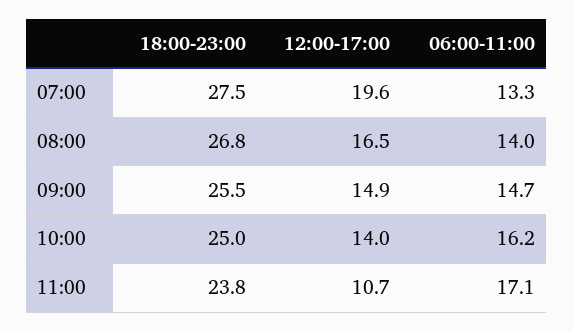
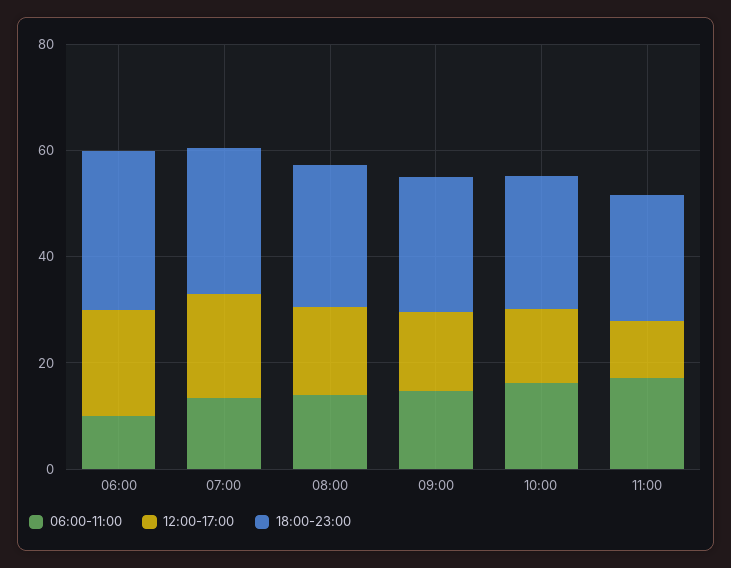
06:00-11:00, 06:00: none -> 10
12:00-17:00, 06:00: none -> 20
18:00-23:00, 06:00: none -> 30

